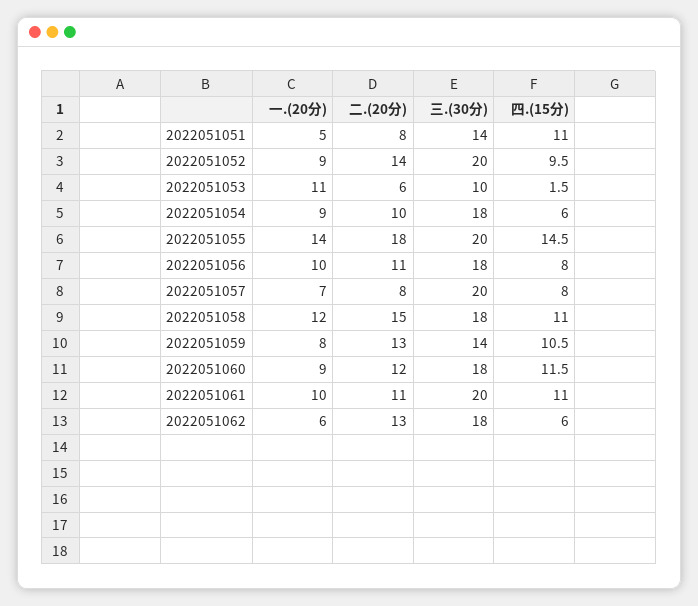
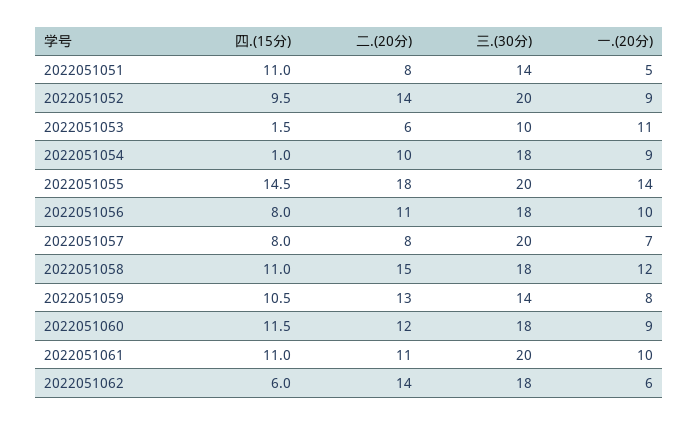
四.(15分), 2022051054: 6 -> 1
二.(20分), 2022051062: 13 -> 14

